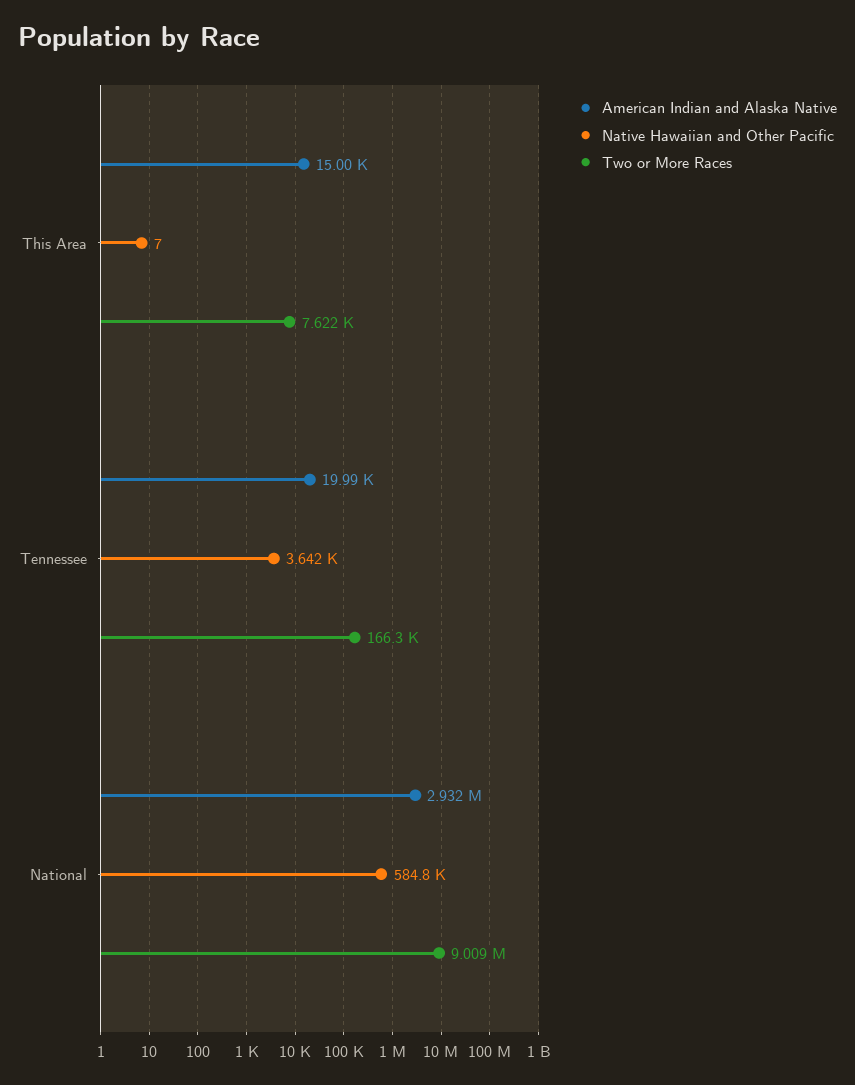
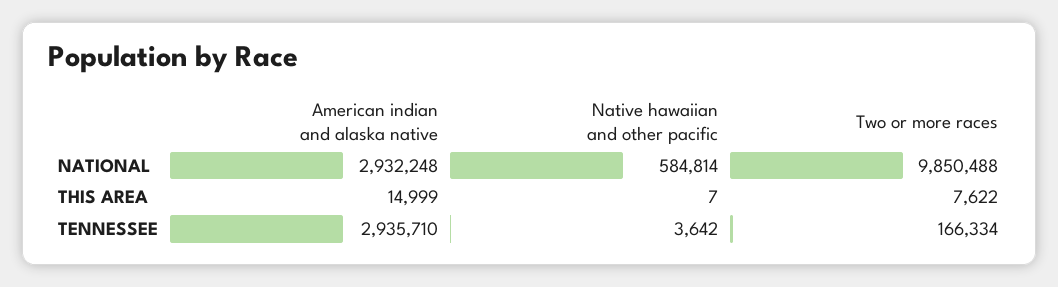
American Indian and Alaska Native, Tennessee: 19990 -> 2935710
Two or More Races, National: 9009000 -> 9850488

